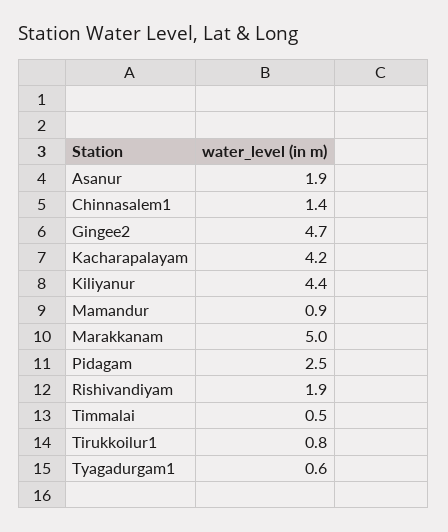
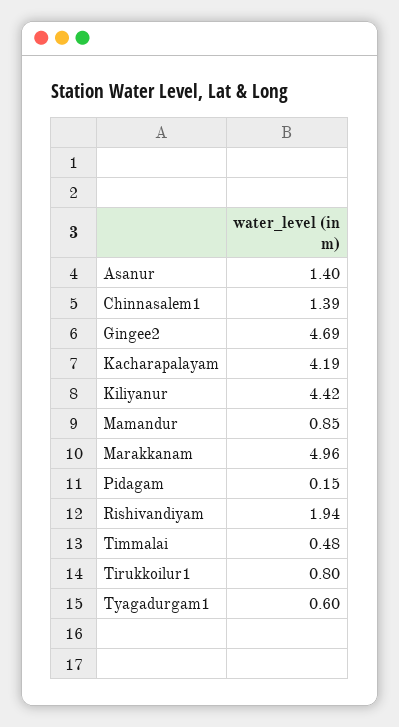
Asanur: 1.9 -> 1.4
Pidagam: 2.5 -> 0.15

